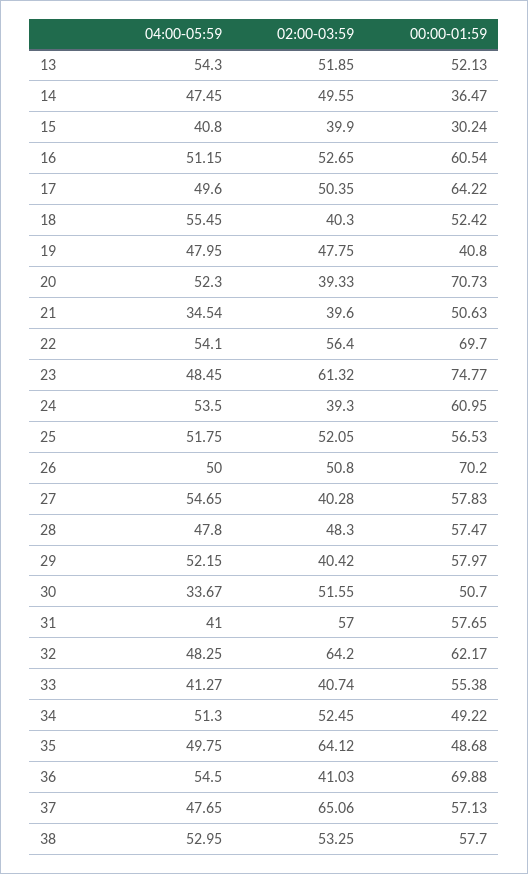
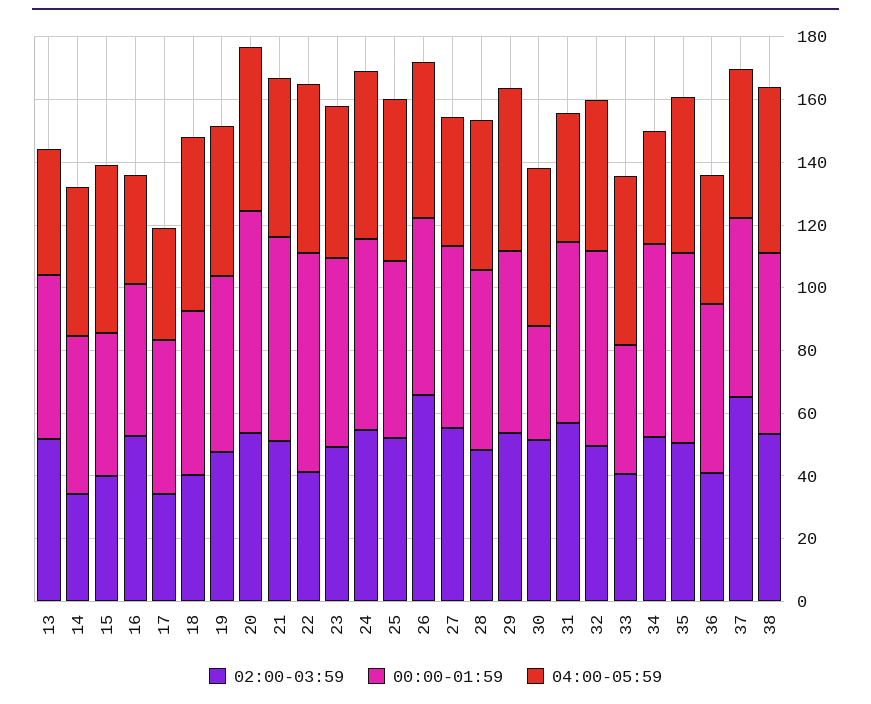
04:00-05:59, 13: 54.3 -> 40
02:00-03:59, 14: 49.55 -> 35
00:00-01:59, 14: 36.47 -> 50
04:00-05:59, 15: 40.8 -> 55
00:00-01:59, 15: 30.24 -> 45
04:00-05:59, 16: 51.15 -> 35
00:00-01:59, 16: 60.54 -> 50
04:00-05:59, 17: 49.6 -> 35
02:00-03:59, 17: 50.35 -> 35
00:00-01:59, 17: 64.22 -> 50
00:00-01:59, 19: 40.8 -> 55
02:00-03:59, 20: 39.33 -> 55
04:00-05:59, 21: 34.54 -> 50
02:00-03:59, 21: 39.6 -> 50
00:00-01:59, 21: 50.63 -> 65
02:00-03:59, 22: 56.4 -> 40
02:00-03:59, 23: 61.32 -> 50
00:00-01:59, 23: 74.77 -> 60
02:00-03:59, 24: 39.3 -> 55
02:00-03:59, 26: 50.8 -> 65
00:00-01:59, 26: 70.2 -> 55
04:00-05:59, 27: 54.65 -> 40
02:00-03:59, 27: 40.28 -> 55
02:00-03:59, 29: 40.42 -> 55
04:00-05:59, 30: 33.67 -> 50
00:00-01:59, 30: 50.7 -> 35
02:00-03:59, 32: 64.2 -> 50
04:00-05:59, 33: 41.27 -> 55
00:00-01:59, 33: 55.38 -> 40
04:00-05:59, 34: 51.3 -> 35
00:00-01:59, 34: 49.22 -> 60
02:00-03:59, 35: 64.12 -> 50
00:00-01:59, 35: 48.68 -> 60
04:00-05:59, 36: 54.5 -> 40
00:00-01:59, 36: 69.88 -> 55

